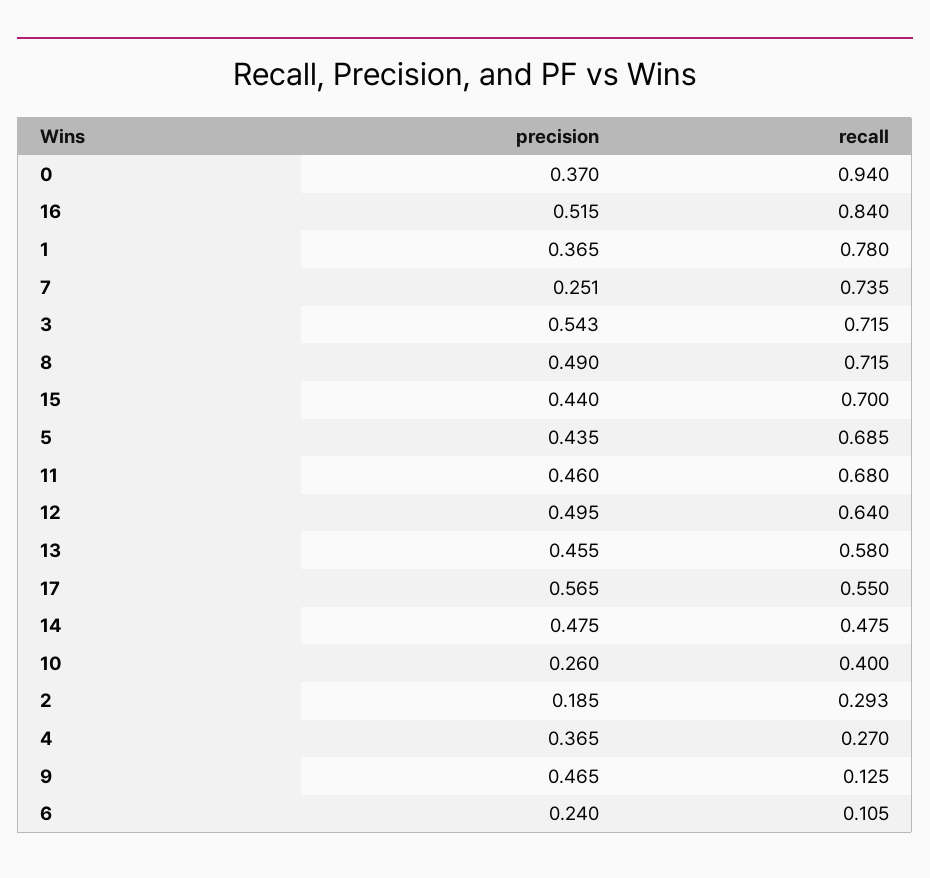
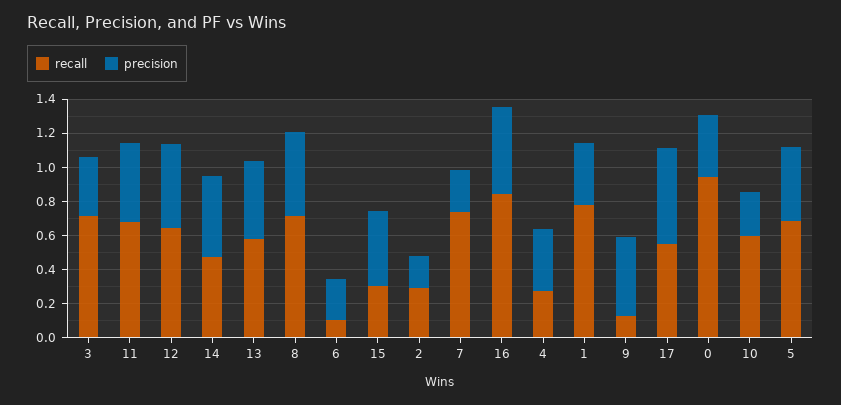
precision, 3: 0.543 -> 0.35
recall, 15: 0.7 -> 0.3
recall, 10: 0.4 -> 0.6

